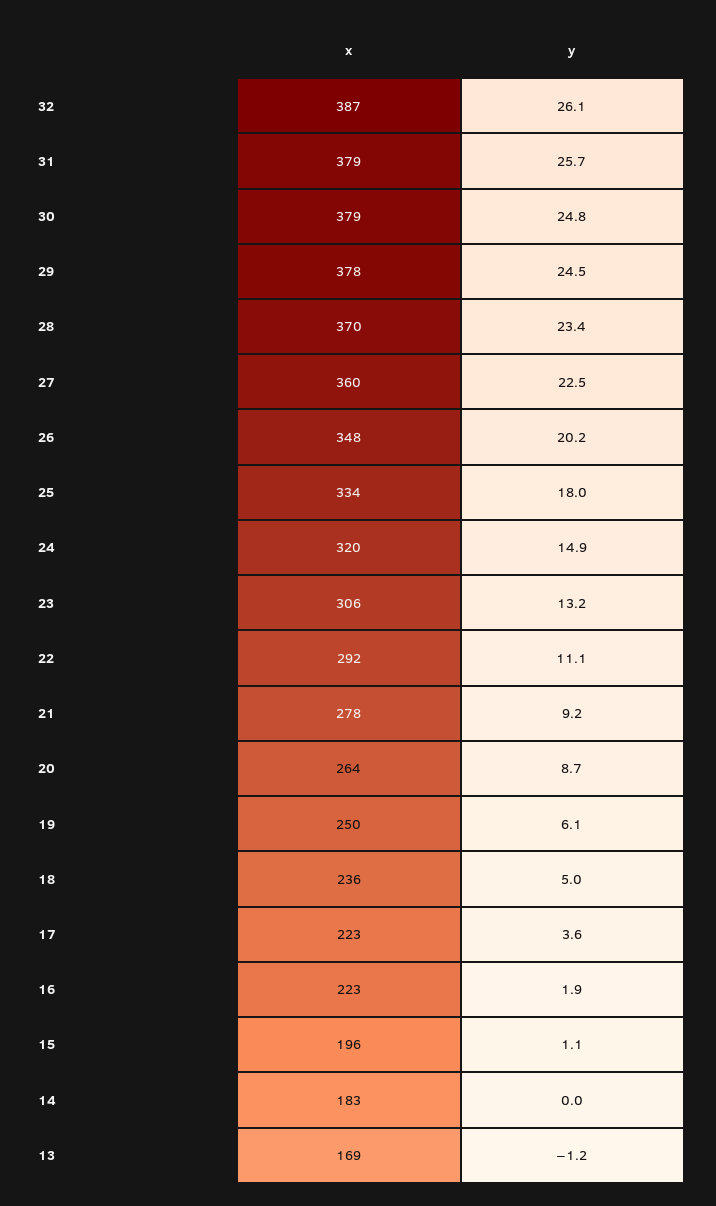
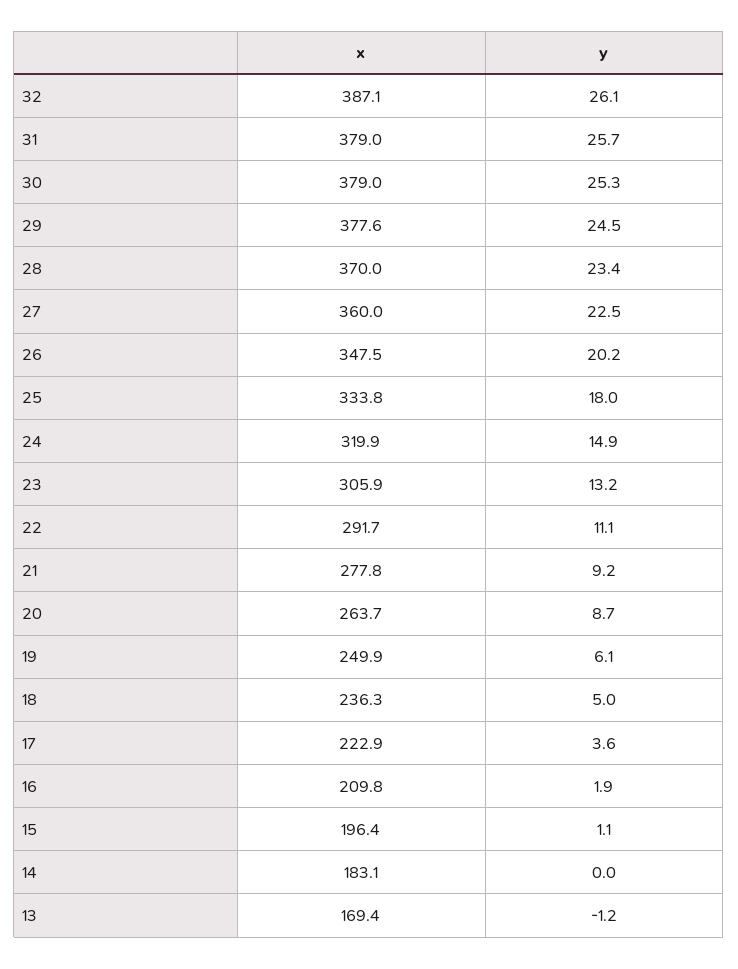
y, 30: 24.8 -> 25.3
x, 16: 223 -> 209.8

